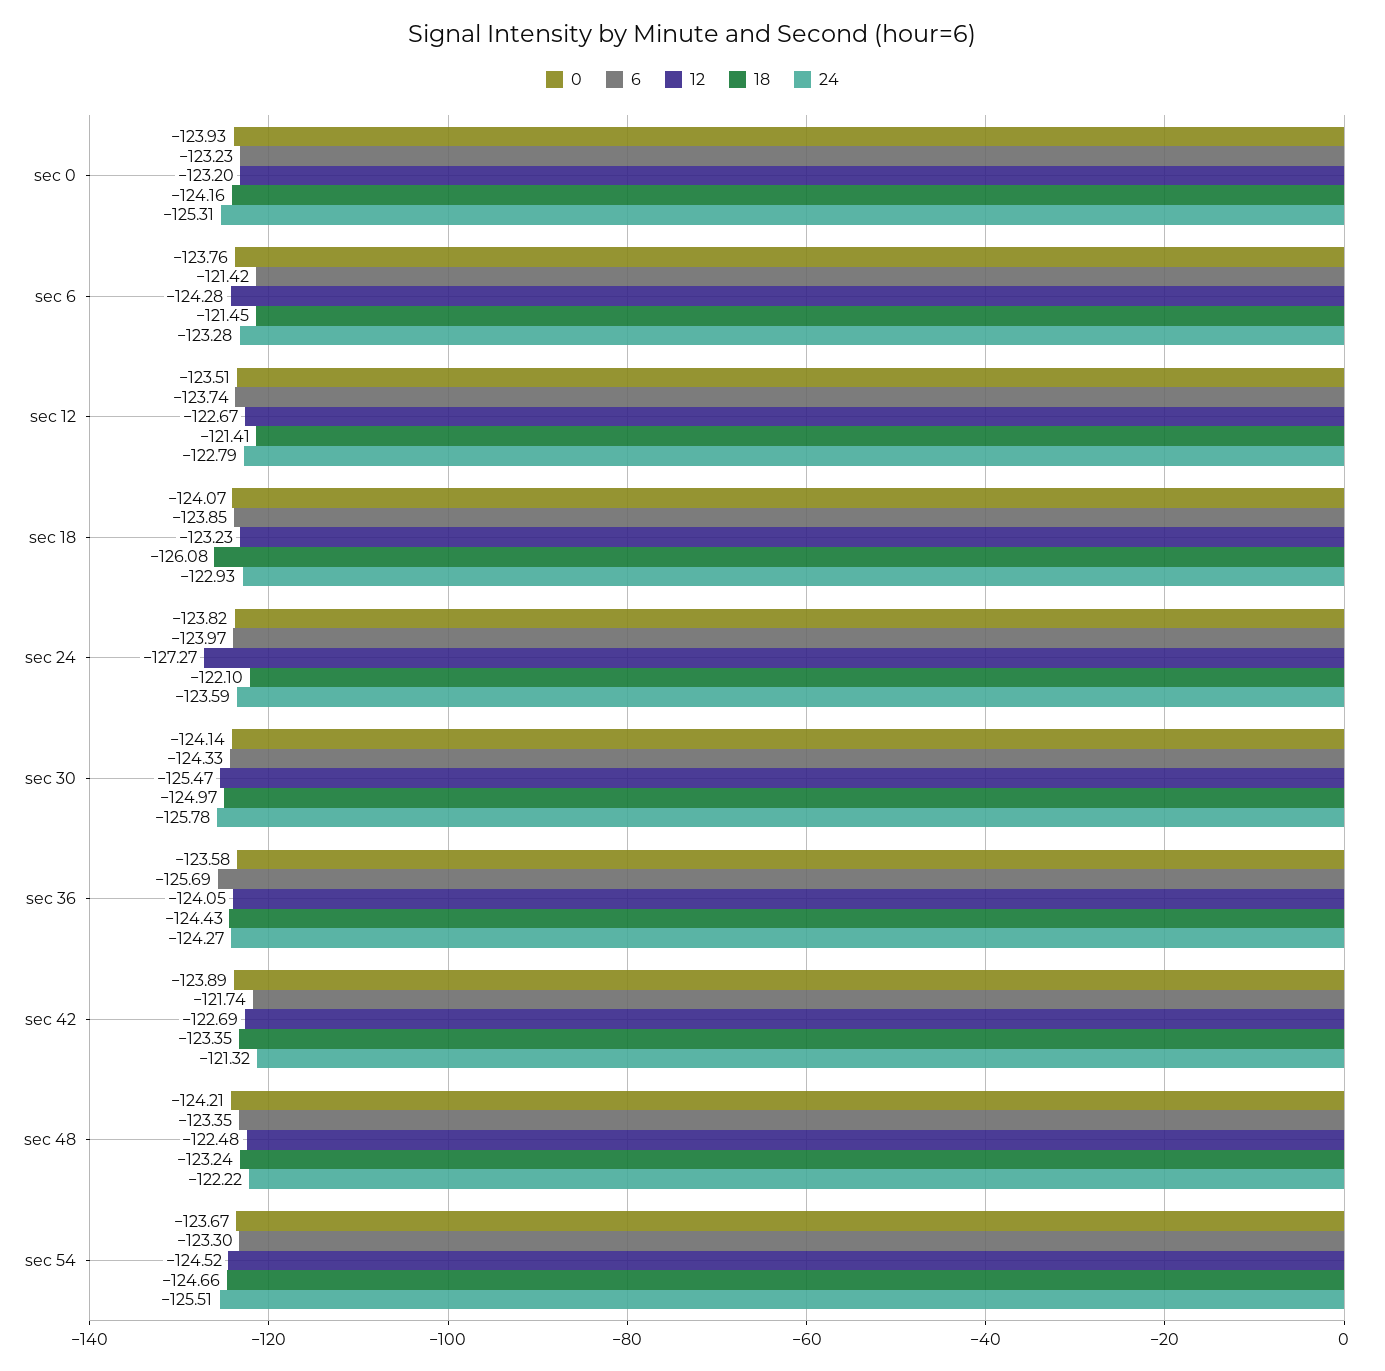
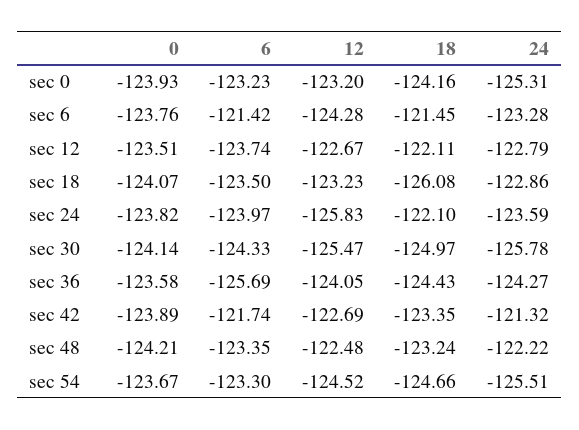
18, sec 12: -121.41 -> -122.11
6, sec 18: -123.85 -> -123.5
24, sec 18: -122.93 -> -122.86
12, sec 24: -127.27 -> -125.83

